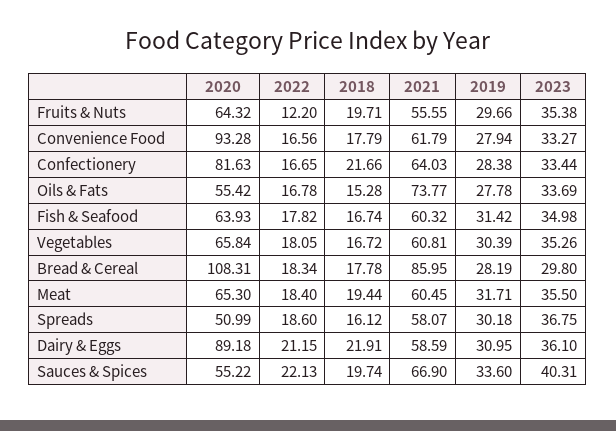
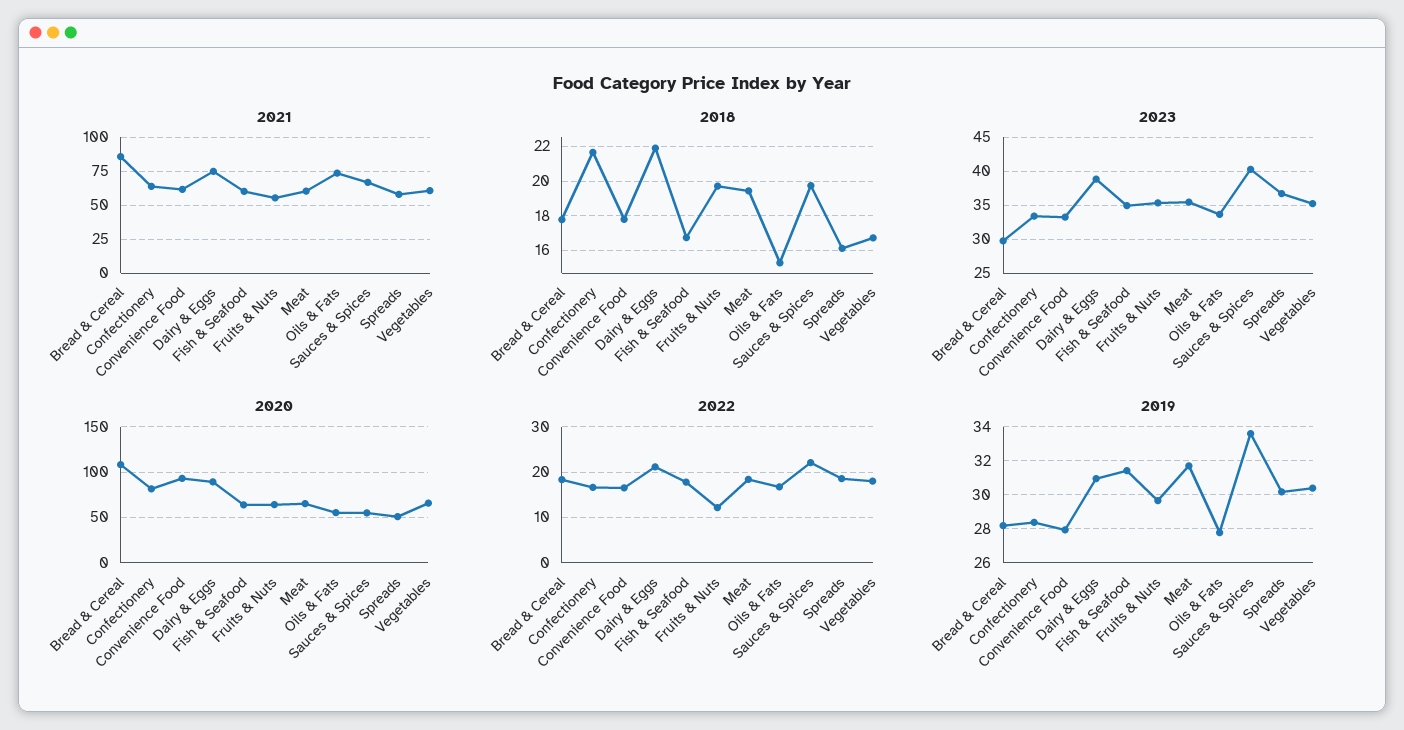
2021, Dairy & Eggs: 58.59 -> 75
2023, Dairy & Eggs: 36.1 -> 39

